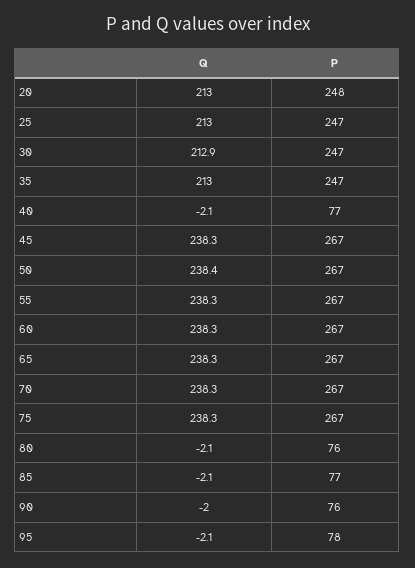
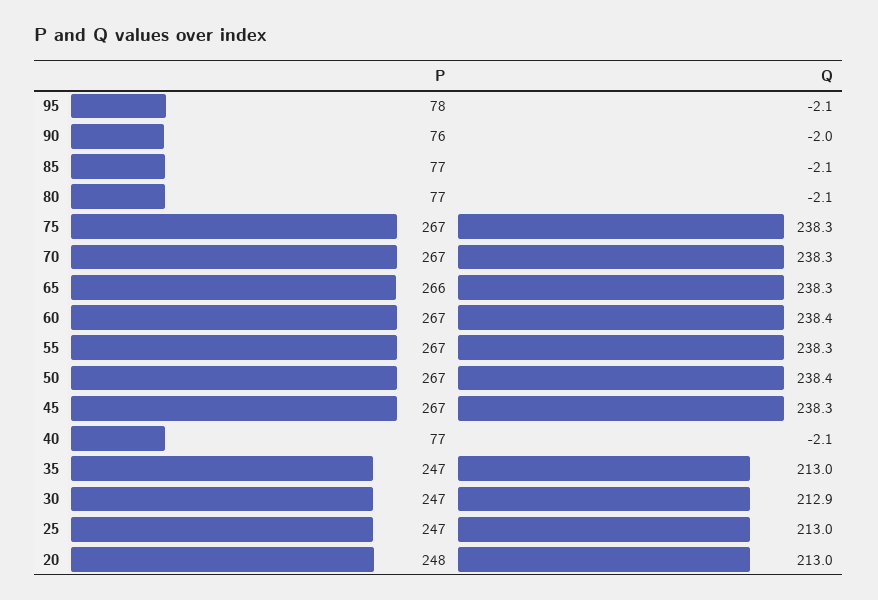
Q, 60: 238.3 -> 238.4
P, 65: 267 -> 266
P, 80: 76 -> 77

